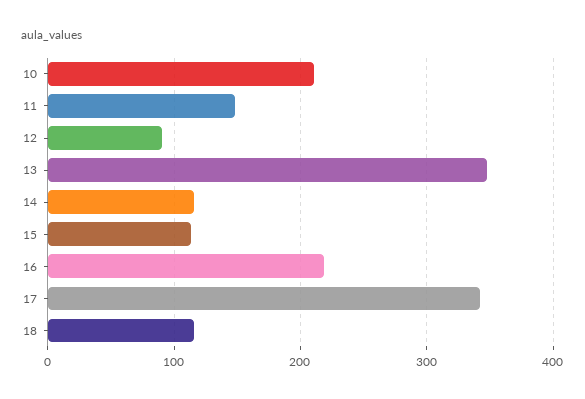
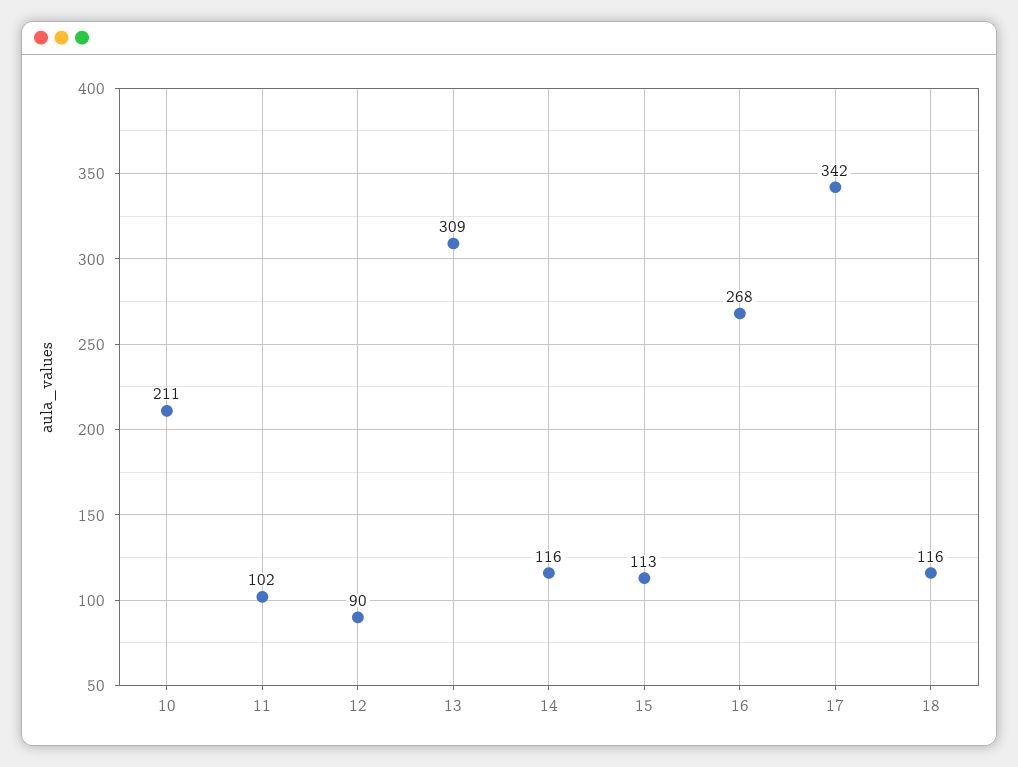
11: 150 -> 102
13: 350 -> 309
16: 220 -> 268

